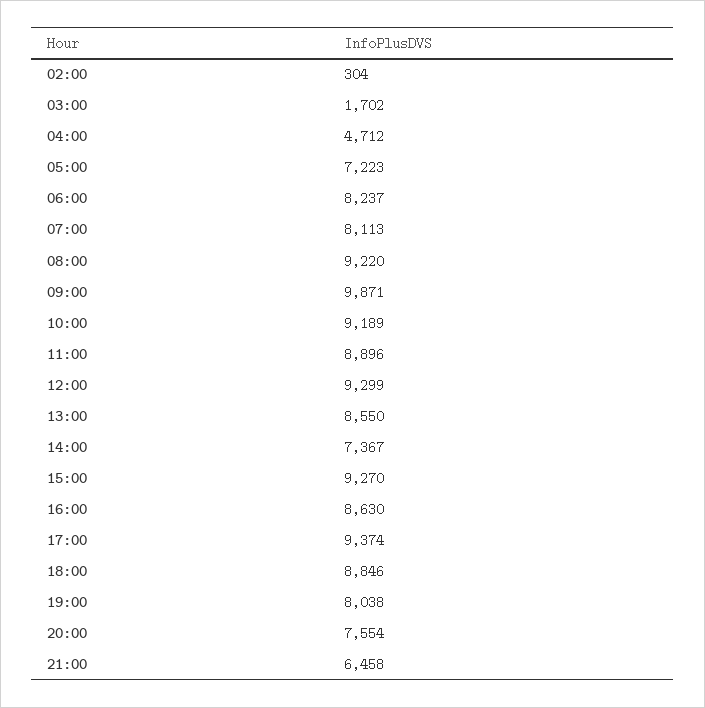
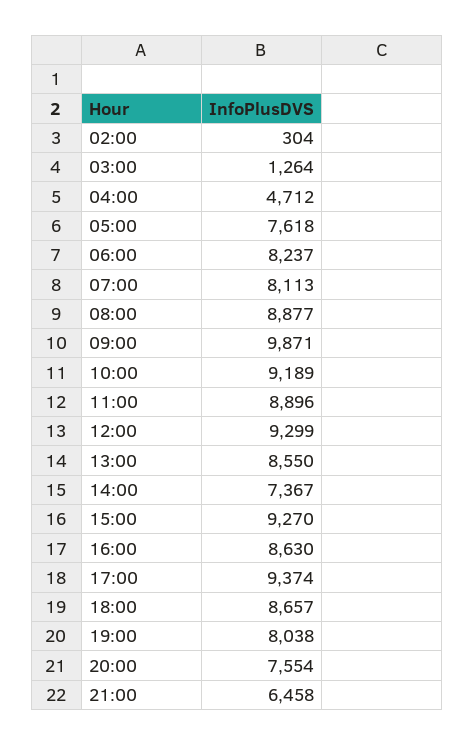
03:00: 1702 -> 1264
05:00: 7223 -> 7618
08:00: 9220 -> 8877
18:00: 8846 -> 8657

